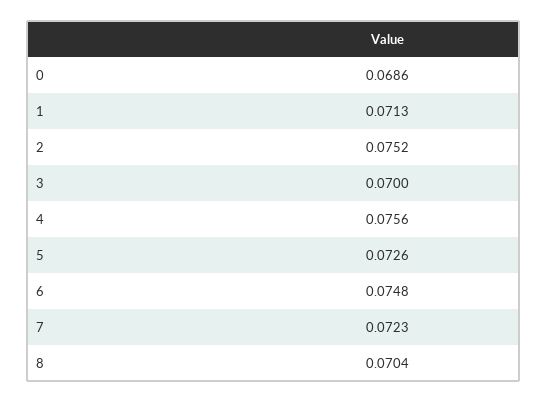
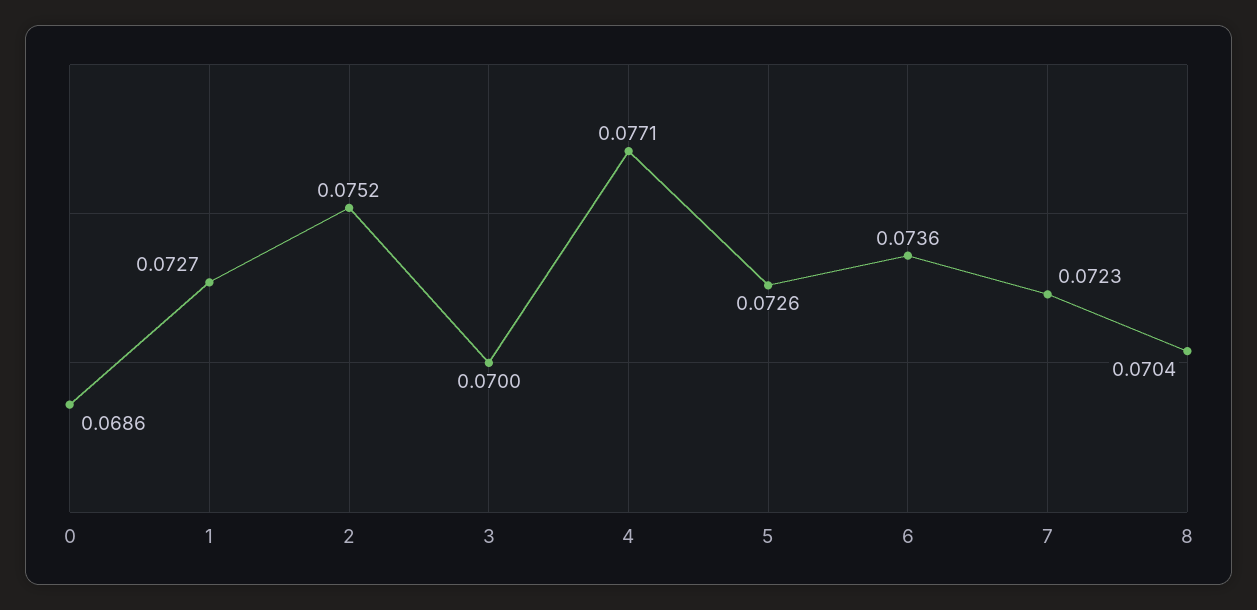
1: 0.0713 -> 0.0727
4: 0.0756 -> 0.0771
6: 0.0748 -> 0.0736

